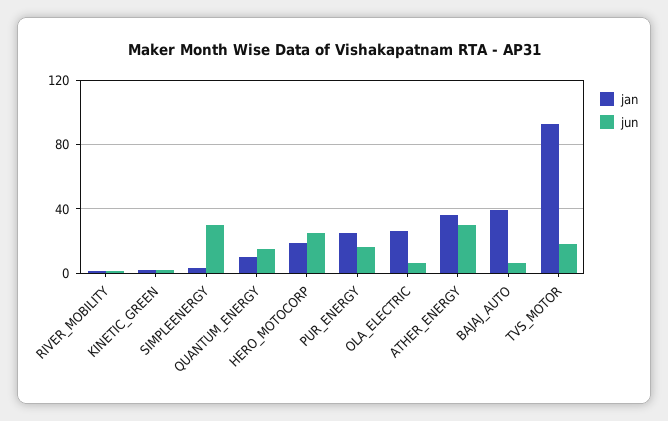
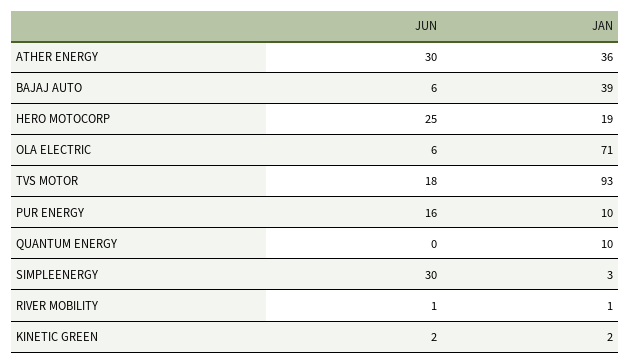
jun, QUANTUM_ENERGY: 15 -> 0
jan, PUR_ENERGY: 25 -> 10
jan, OLA_ELECTRIC: 25 -> 71

